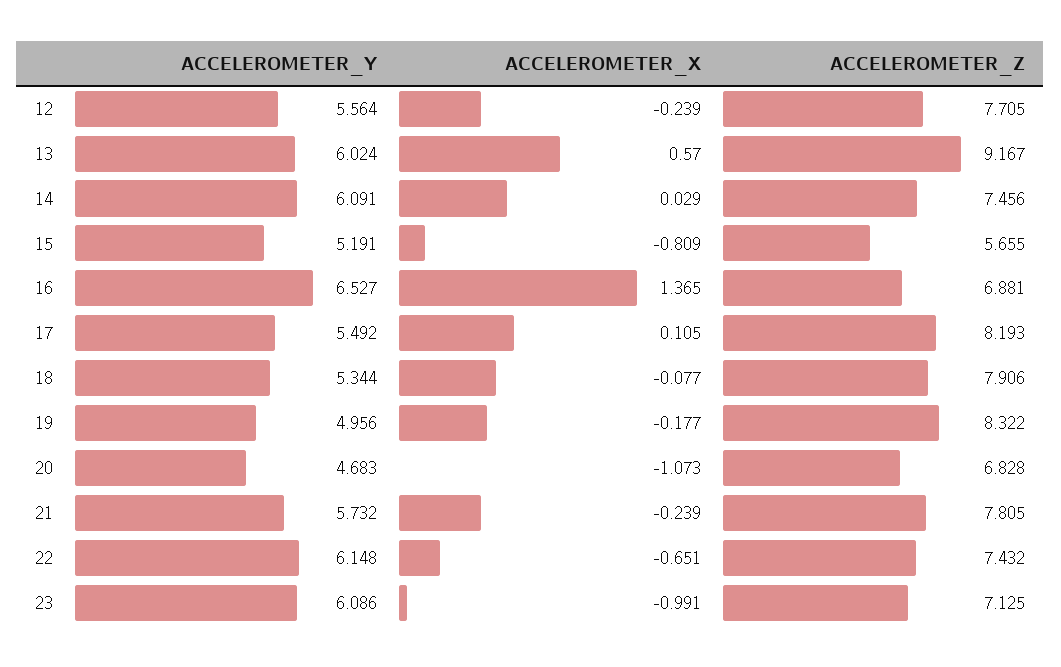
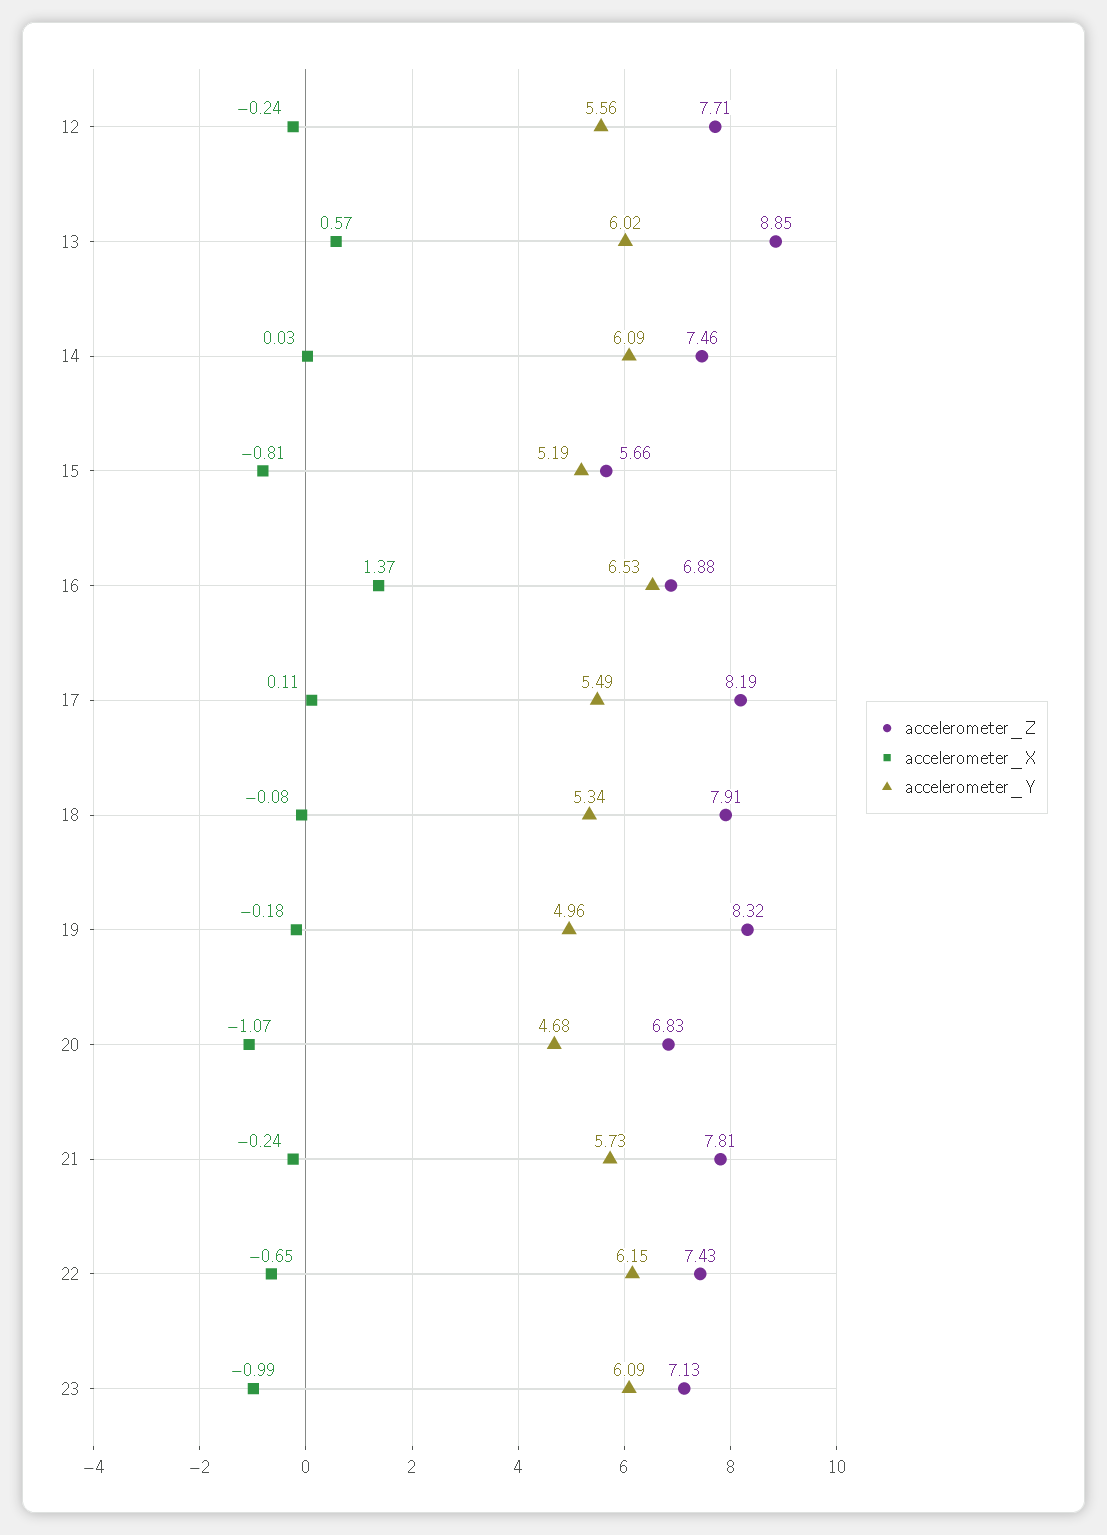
ACCELEROMETER_Z, 13: 9.167 -> 8.85

